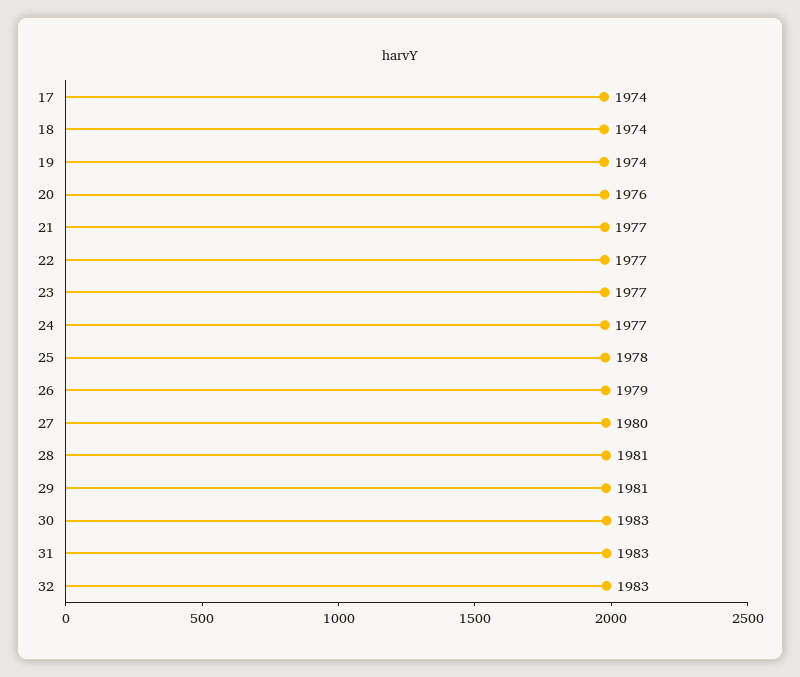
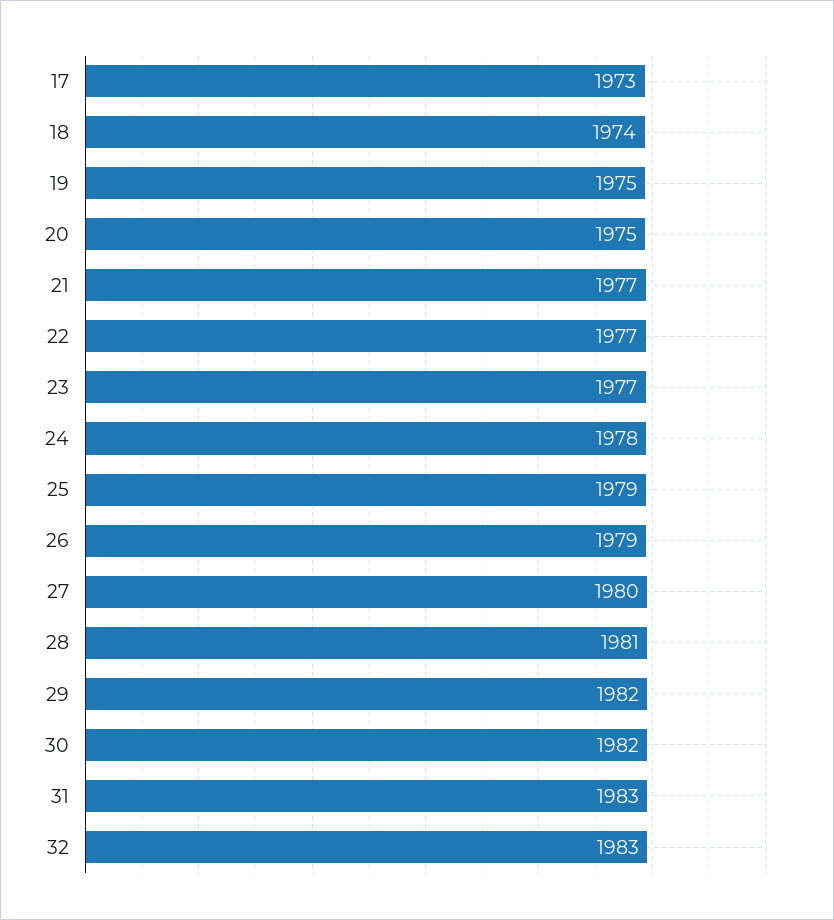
17: 1974 -> 1973
19: 1974 -> 1975
20: 1976 -> 1975
24: 1977 -> 1978
25: 1978 -> 1979
29: 1981 -> 1982
30: 1983 -> 1982

